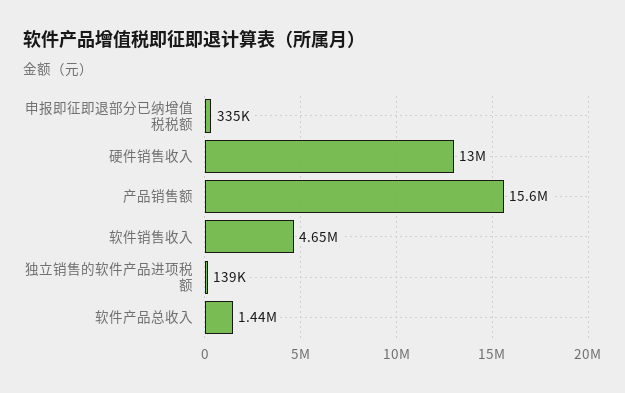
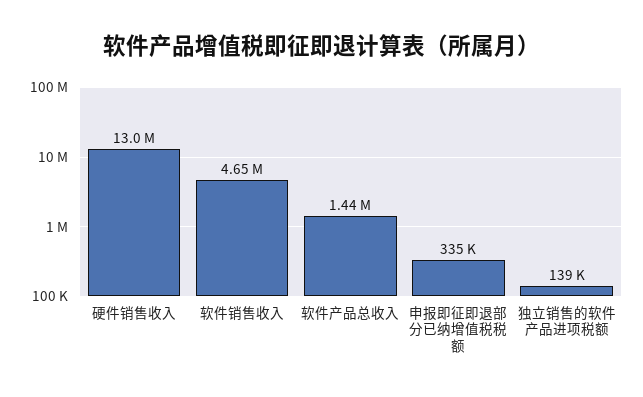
产品销售额: 15600000 -> none

